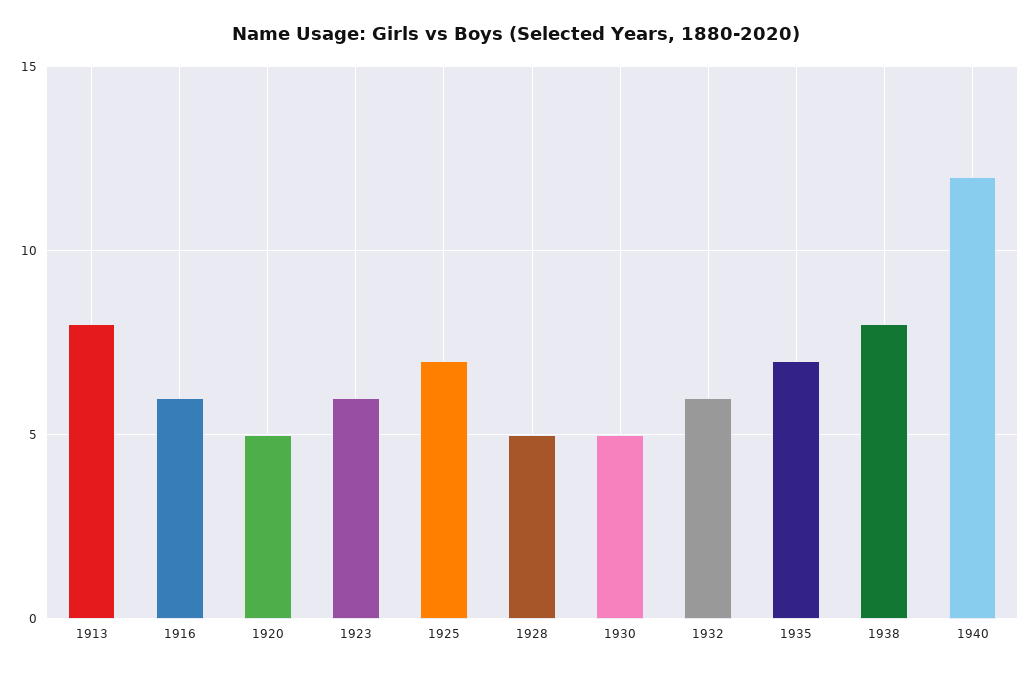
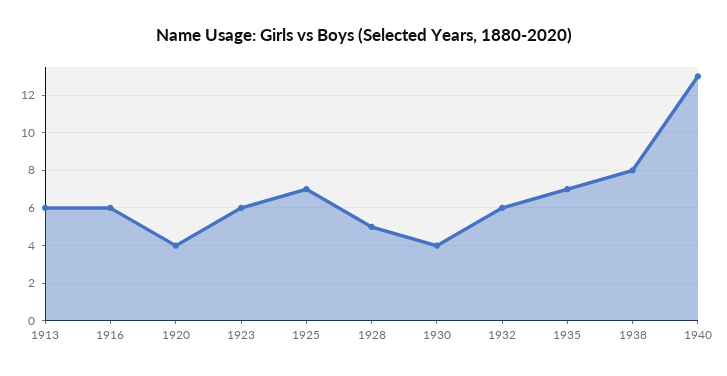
1913: 8 -> 6
1920: 5 -> 4
1930: 5 -> 4
1940: 12 -> 13

